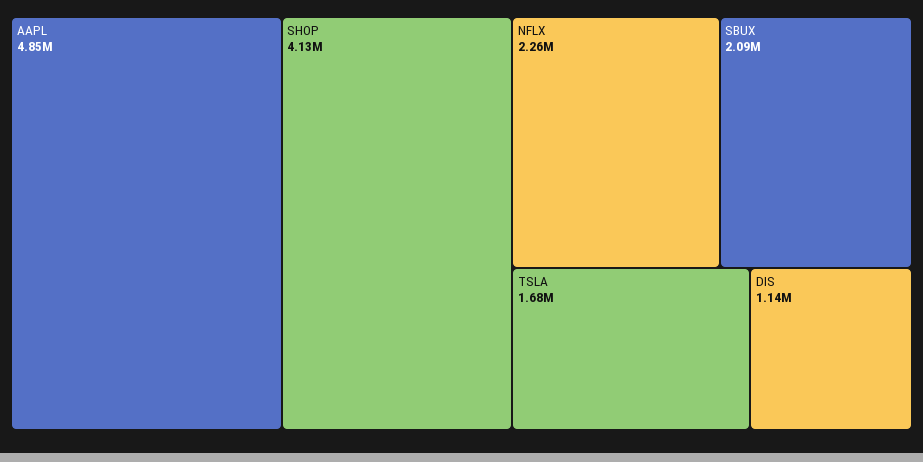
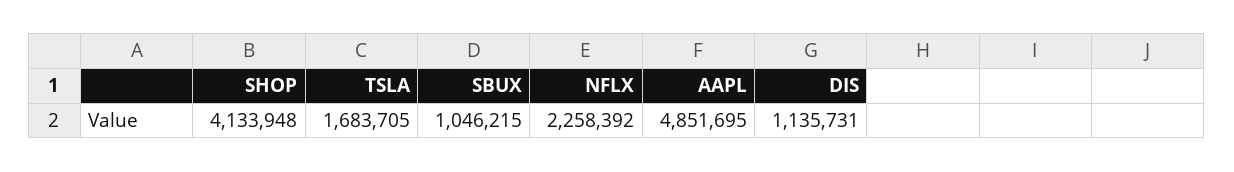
SBUX: 2090000 -> 1046215

